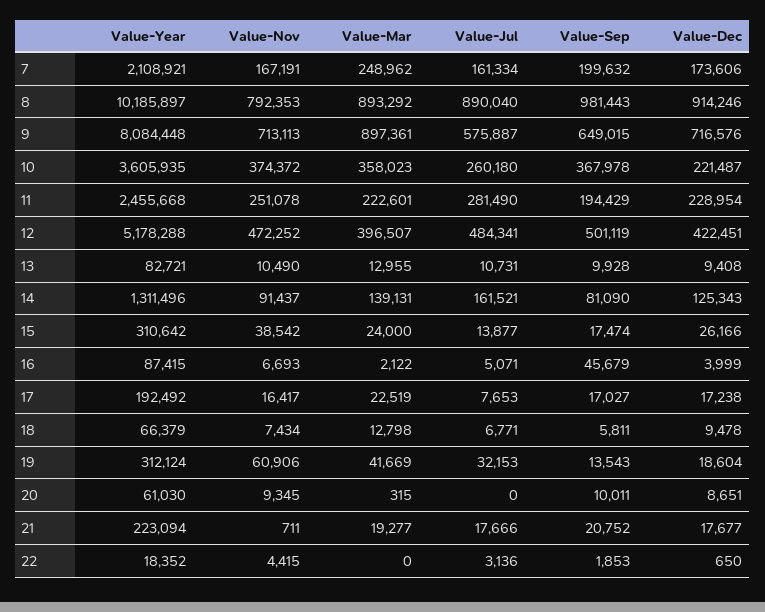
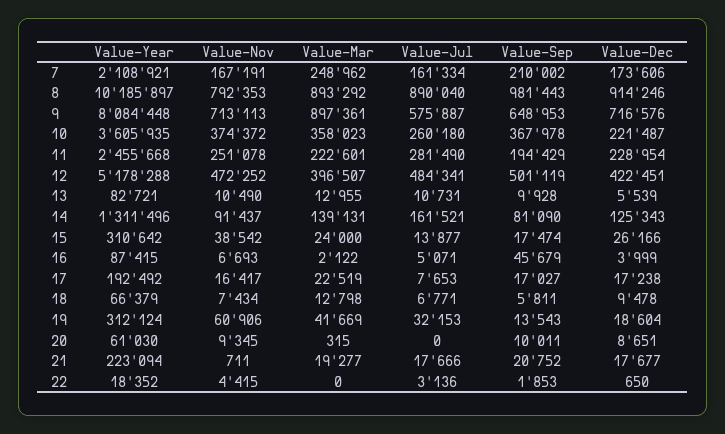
Value-Sep, 7: 199632 -> 210002
Value-Sep, 9: 649015 -> 648953
Value-Dec, 13: 9408 -> 5539

